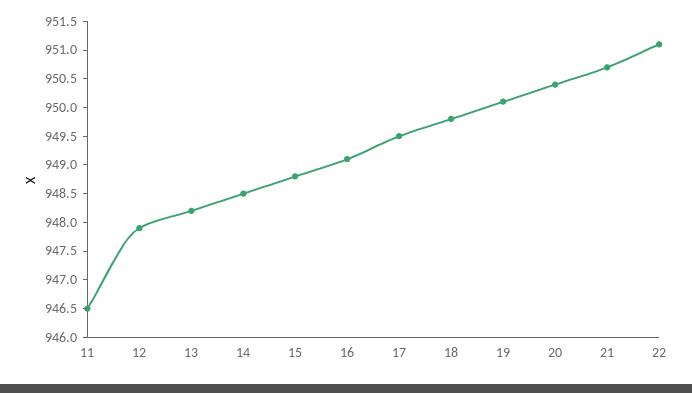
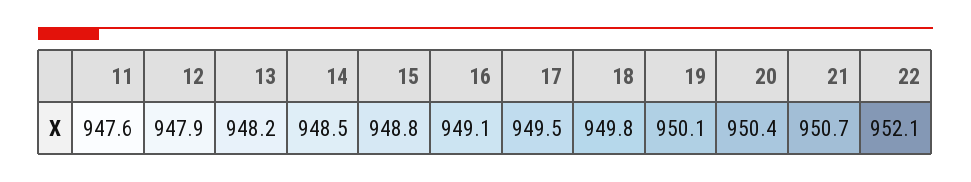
11: 946.5 -> 947.6
22: 951 -> 952.1

